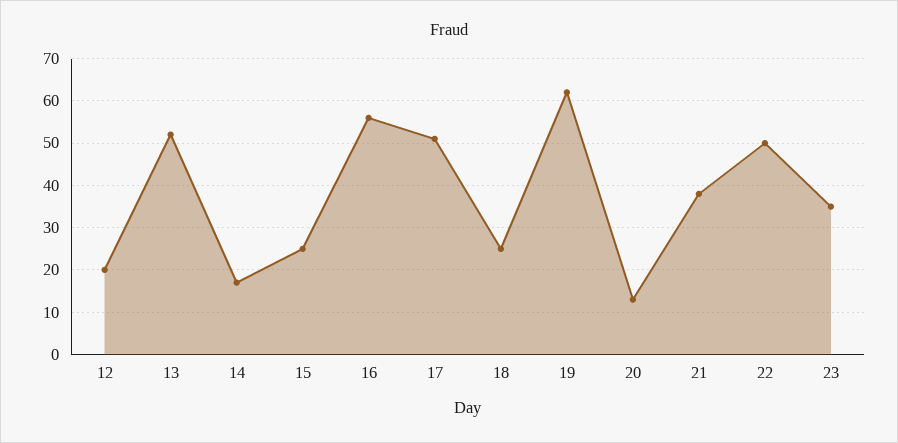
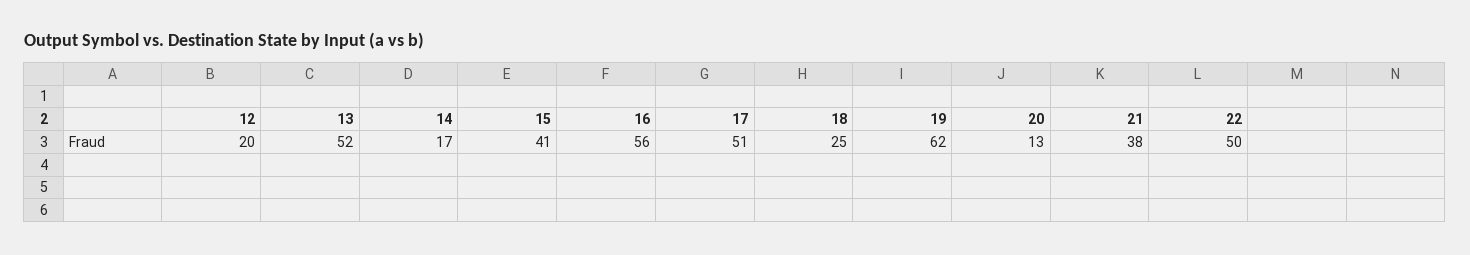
15: 25 -> 41
23: 35 -> none

